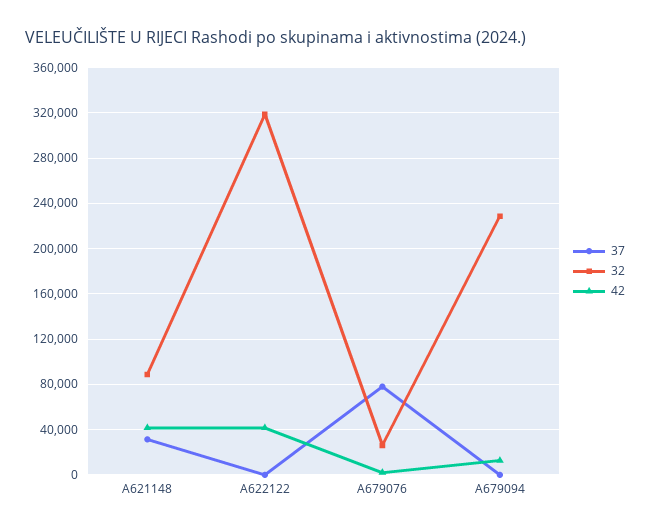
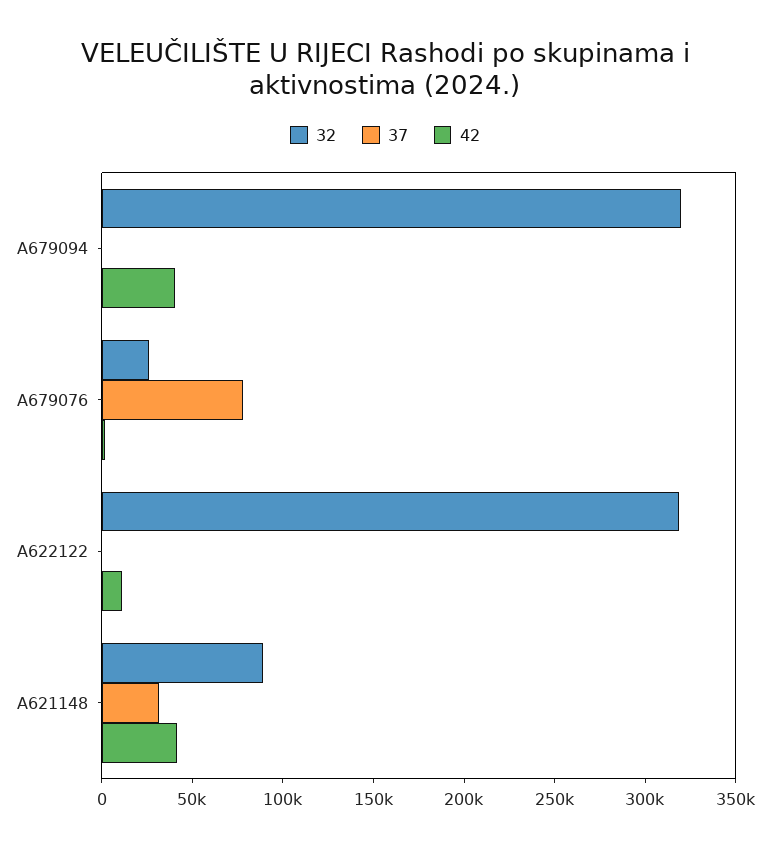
42, A622122: 40000 -> 10000
32, A679094: 230000 -> 320000
42, A679094: 10000 -> 40000

